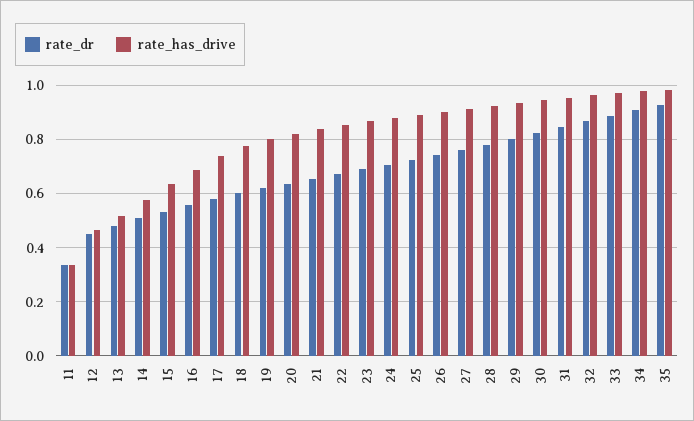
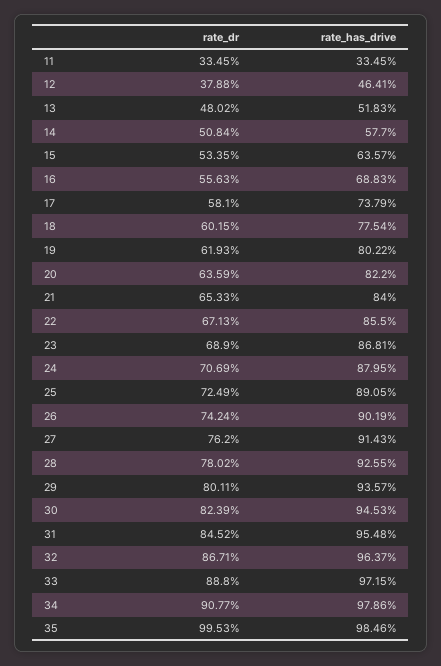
rate_dr, 12: 0.45 -> 0.3788
rate_dr, 35: 0.925 -> 0.9953

